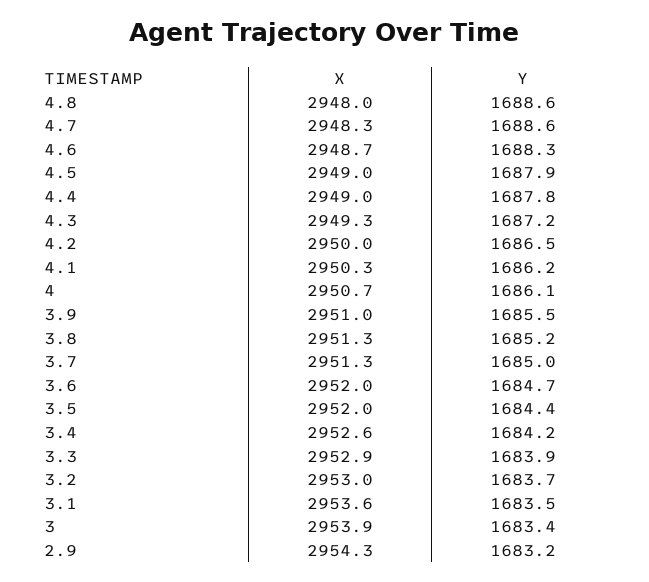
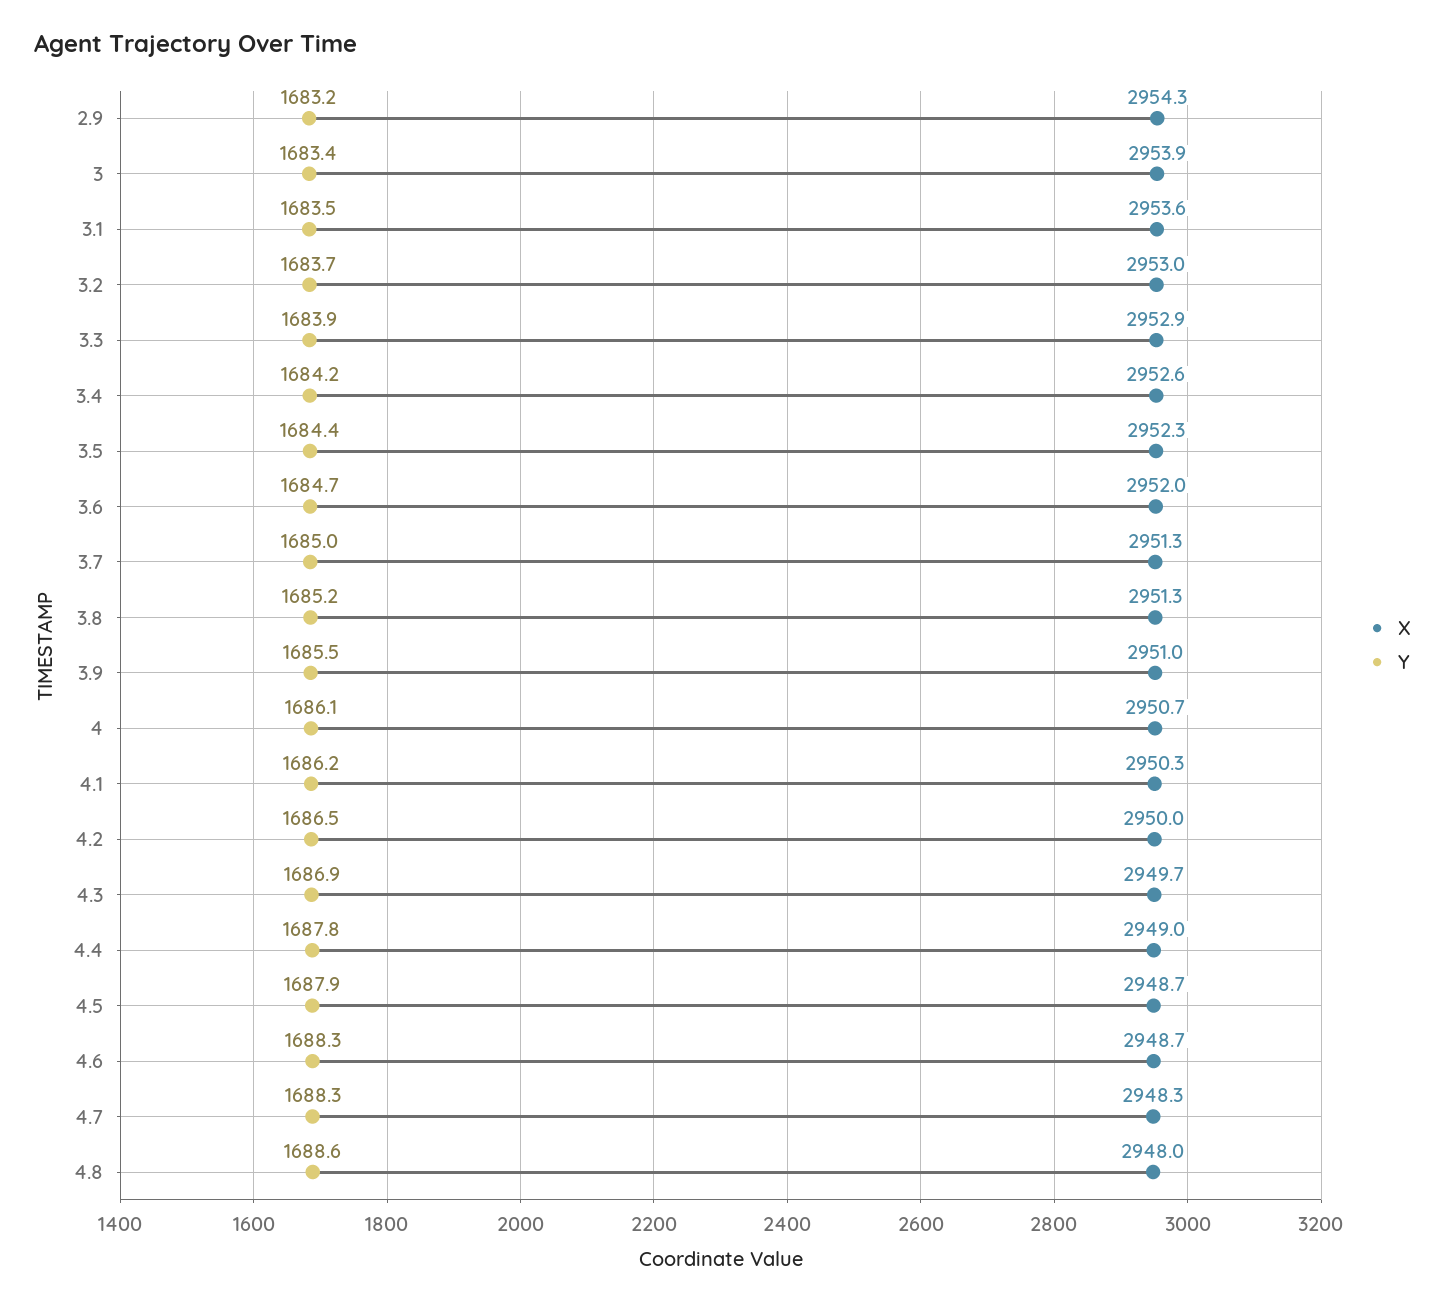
Y, 4.7: 1688.6 -> 1688.3
X, 4.5: 2949 -> 2948.7
X, 4.3: 2949.3 -> 2949.7
Y, 4.3: 1687.2 -> 1686.9
X, 3.5: 2952 -> 2952.3

